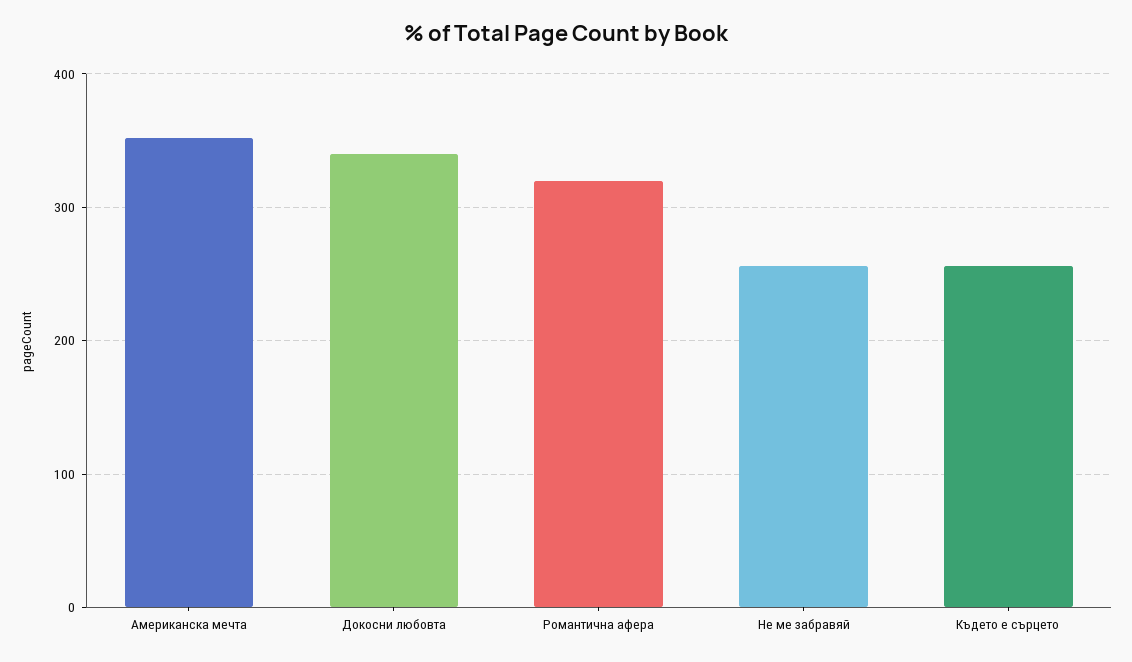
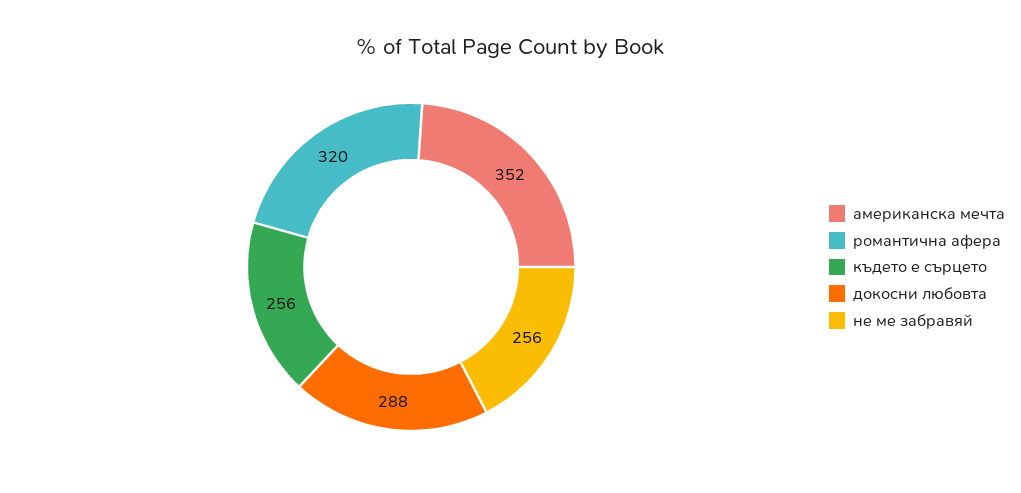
Докосни любовта: 340 -> 288

